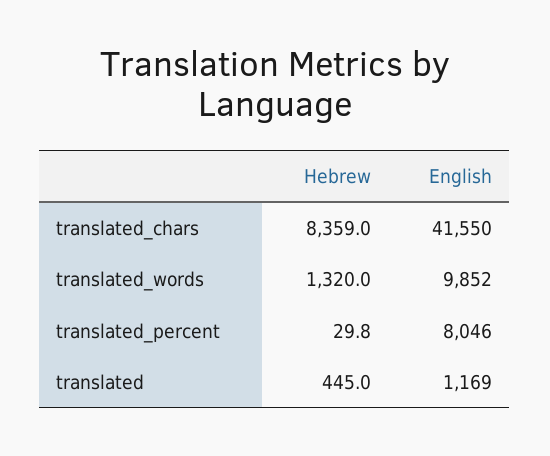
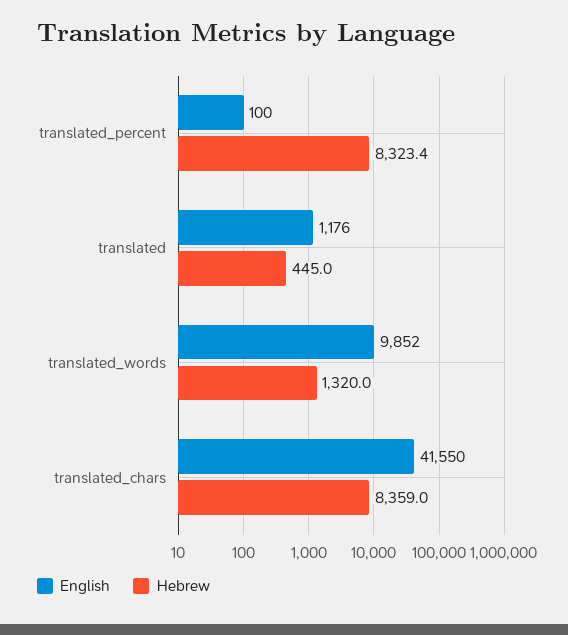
Hebrew, translated_percent: 29.8 -> 8323.4
English, translated_percent: 8046 -> 100
English, translated: 1169 -> 1176

